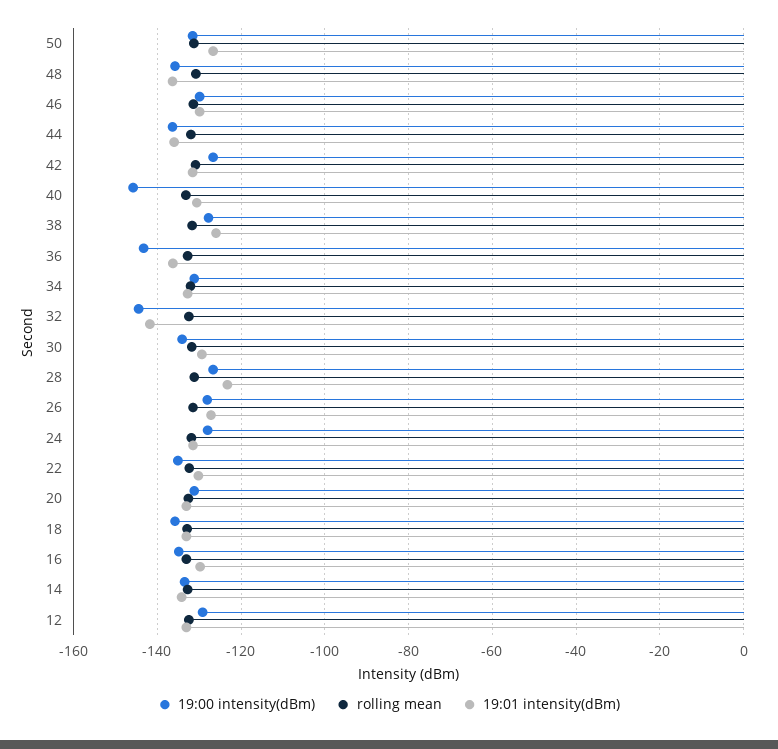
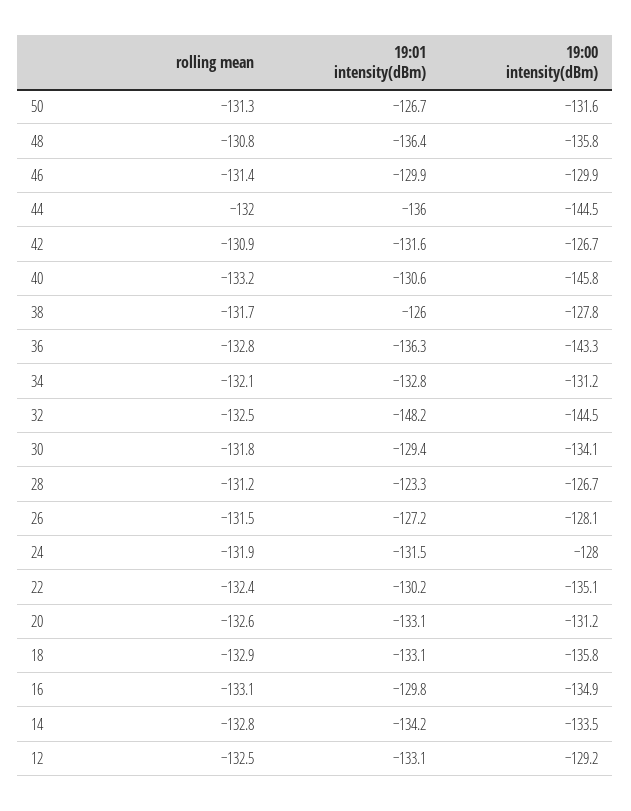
19:00 intensity(dBm), 44: -136 -> -144.5
19:01 intensity(dBm), 32: -142 -> -148.2

